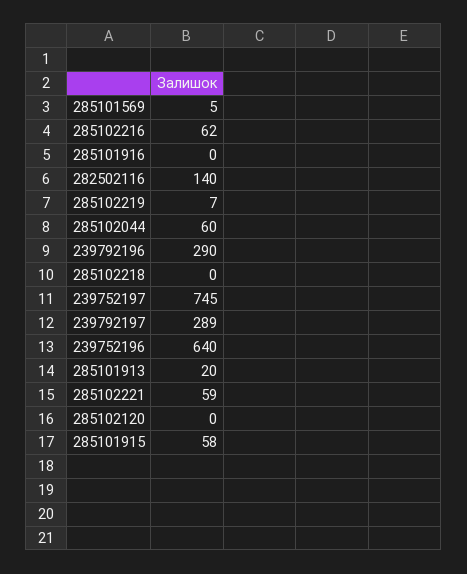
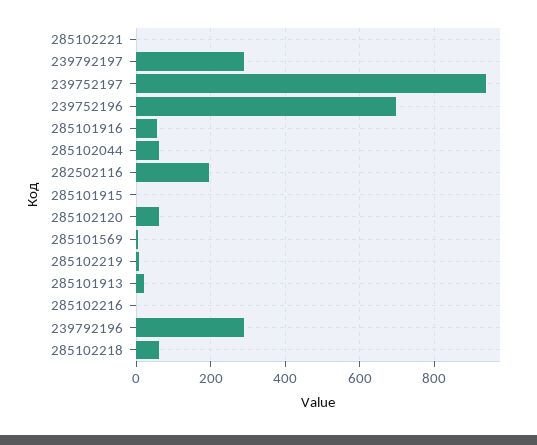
285102216: 62 -> 0
285101916: 0 -> 60
282502116: 140 -> 200
285102218: 0 -> 60
239752197: 745 -> 940
239752196: 640 -> 700
285102221: 59 -> 0
285102120: 0 -> 60
285101915: 58 -> 0

